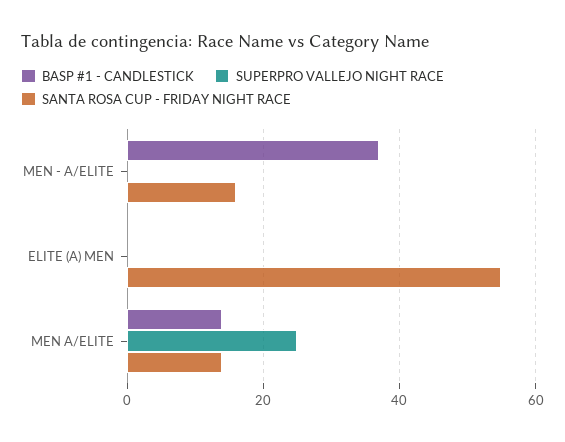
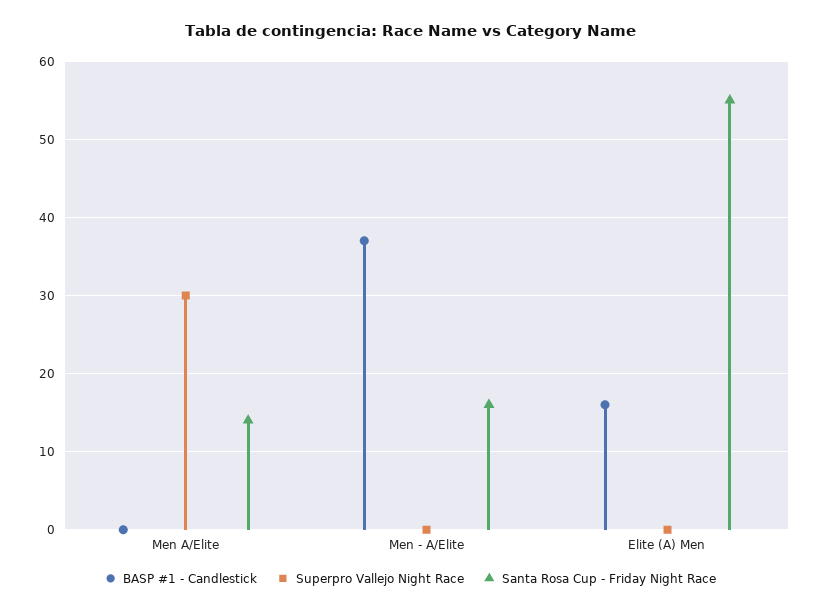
BASP #1 - CANDLESTICK, ELITE (A) MEN: 0 -> 16
BASP #1 - CANDLESTICK, MEN A/ELITE: 15 -> 0
SUPERPRO VALLEJO NIGHT RACE, MEN A/ELITE: 25 -> 30

